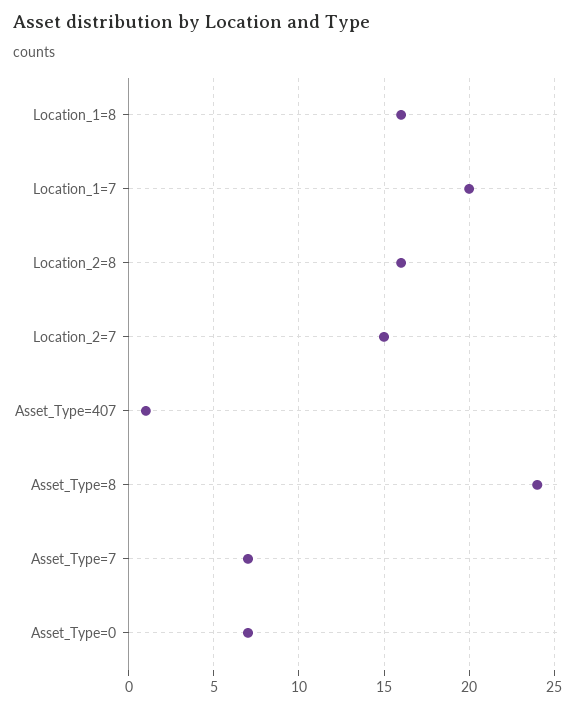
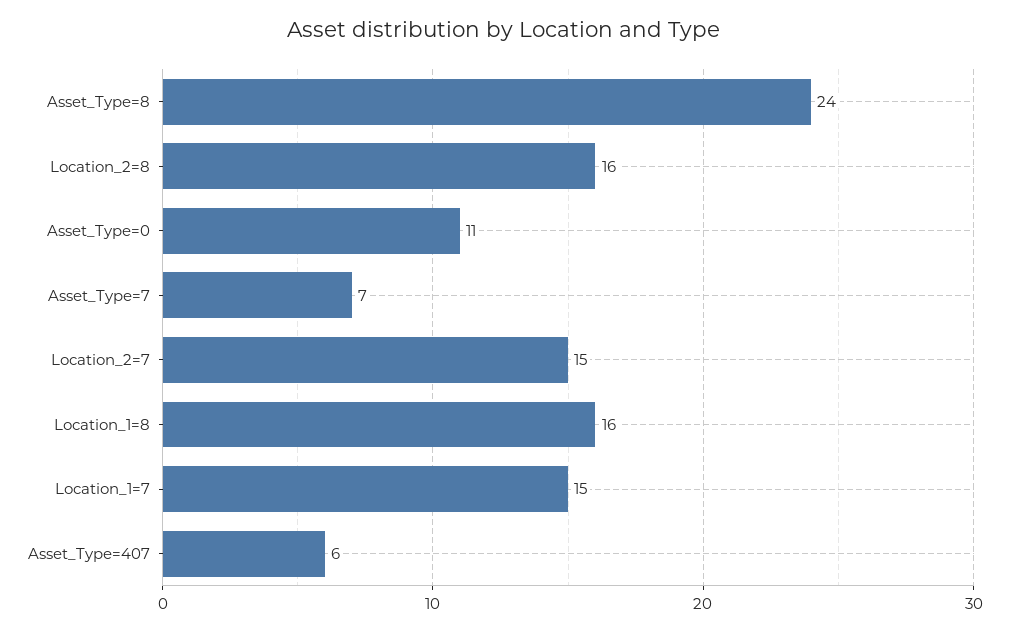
Location_1=7: 20 -> 15
Asset_Type=407: 1 -> 6
Asset_Type=0: 7 -> 11

